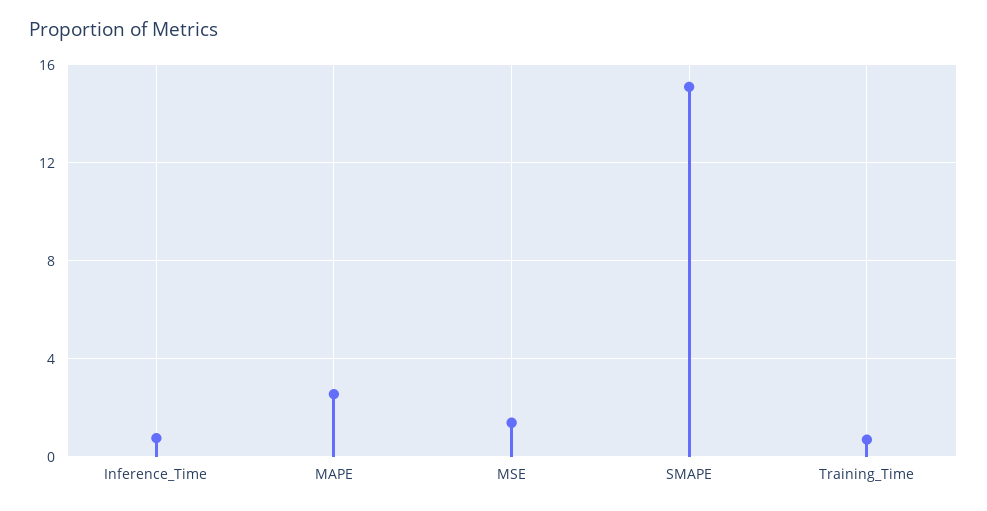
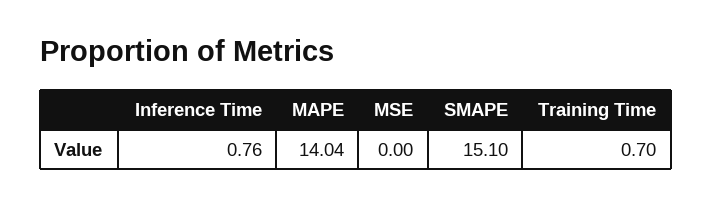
MAPE: 2.5 -> 14.04
MSE: 1.5 -> 0

